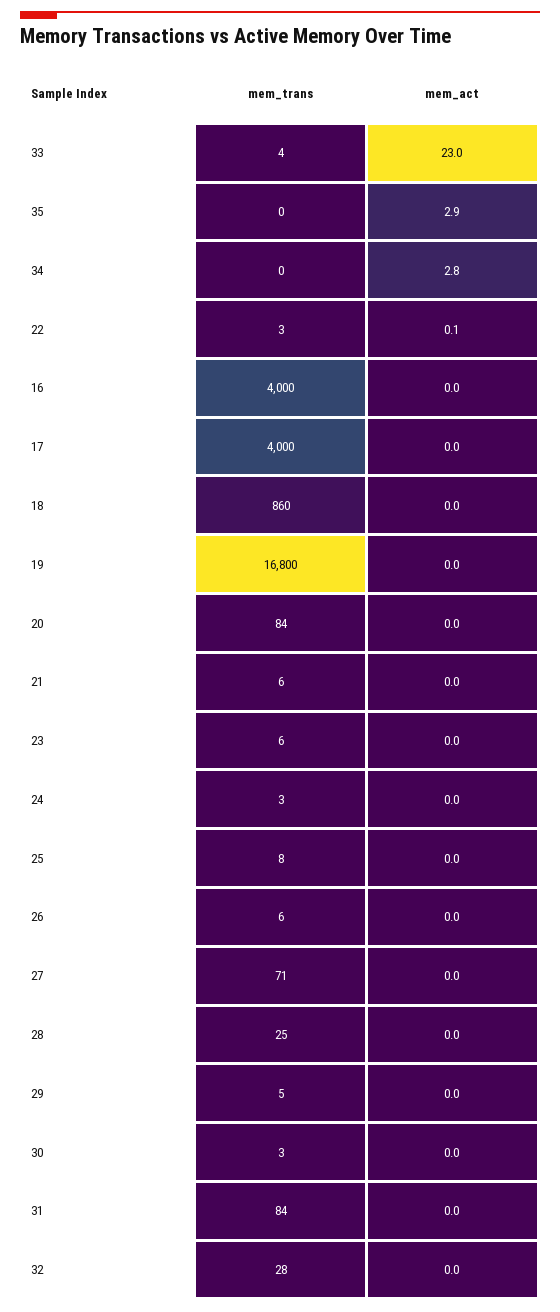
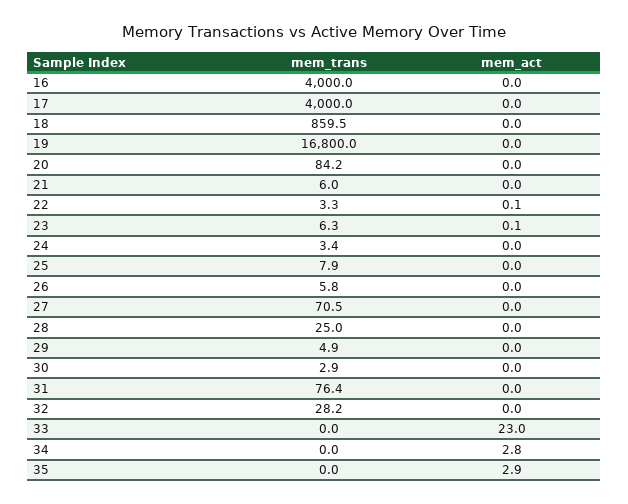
mem_trans, 33: 4 -> 0
mem_act, 23: 0 -> 0.1
mem_trans, 31: 84 -> 76.4

